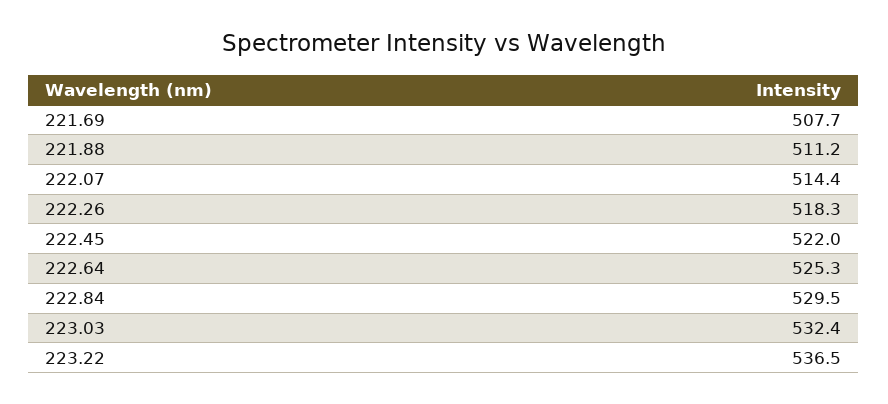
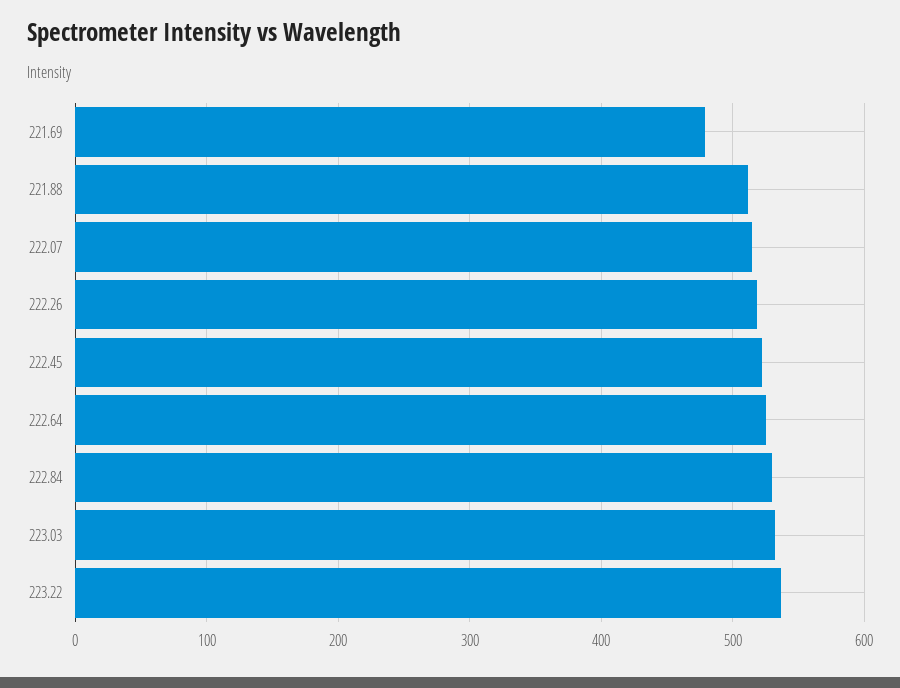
221.69: 507.7 -> 480

